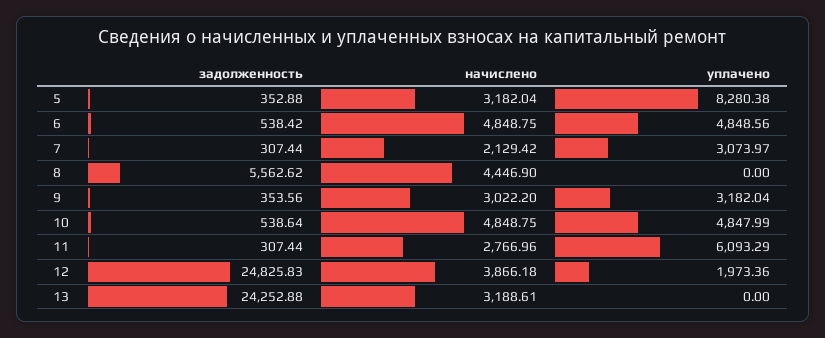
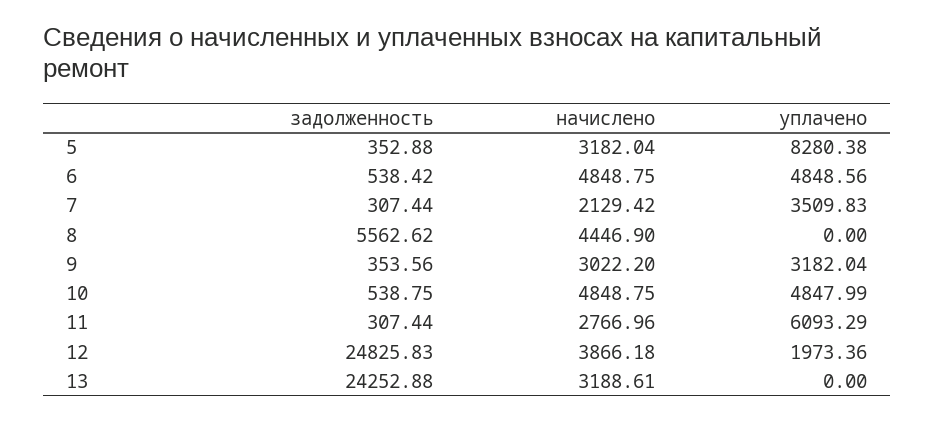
уплачено, 7: 3073.97 -> 3509.83
задолженность, 10: 538.64 -> 538.75

